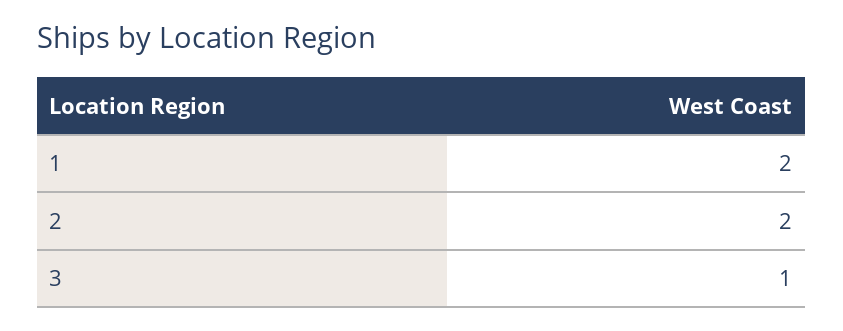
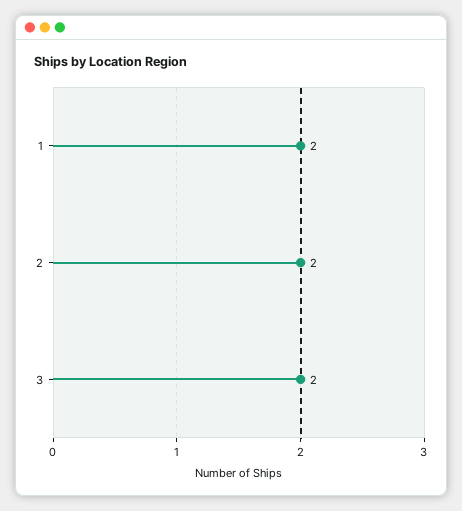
3: 1 -> 2

